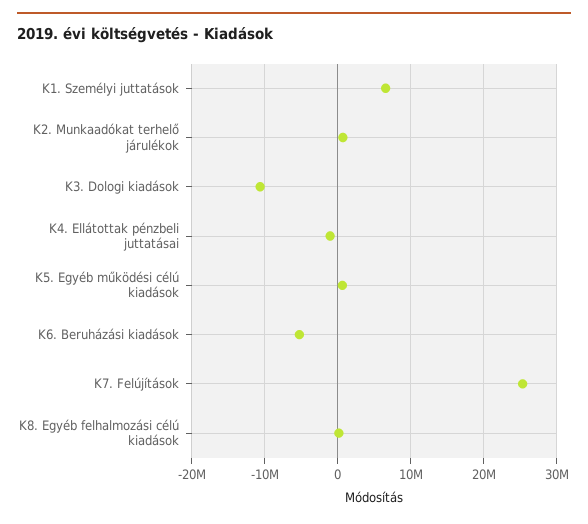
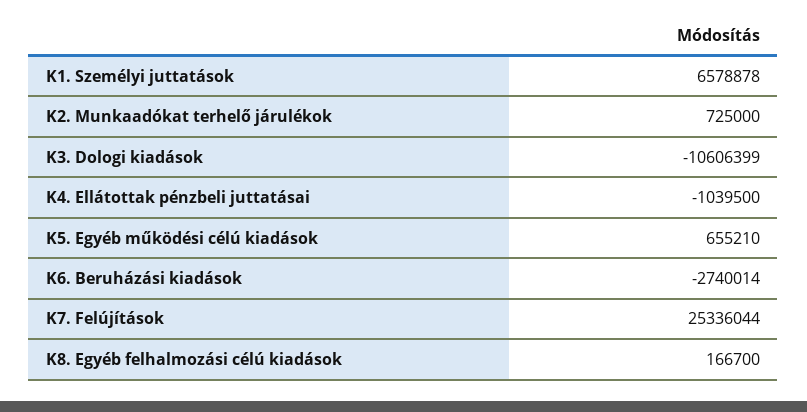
K6. Beruházási kiadások: -5000000 -> -2740014

